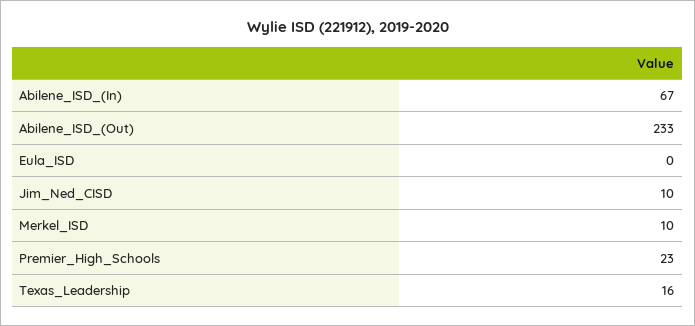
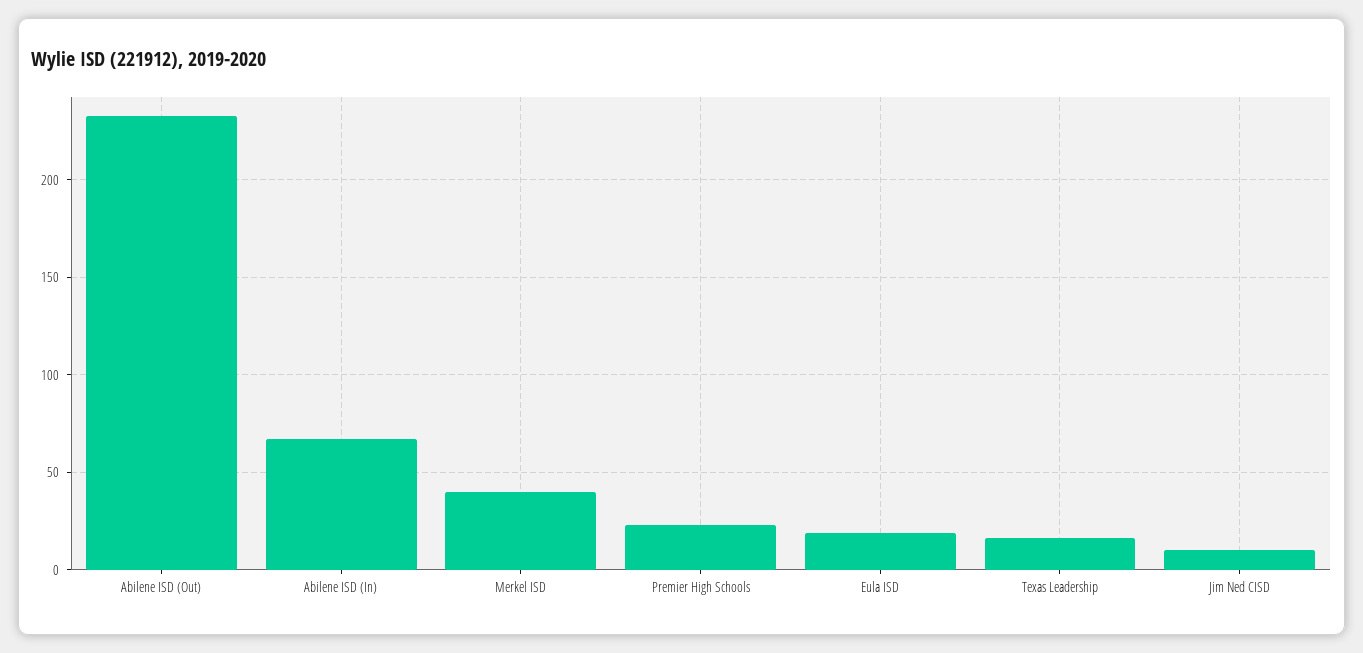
Eula_ISD: 0 -> 20
Merkel_ISD: 10 -> 40

